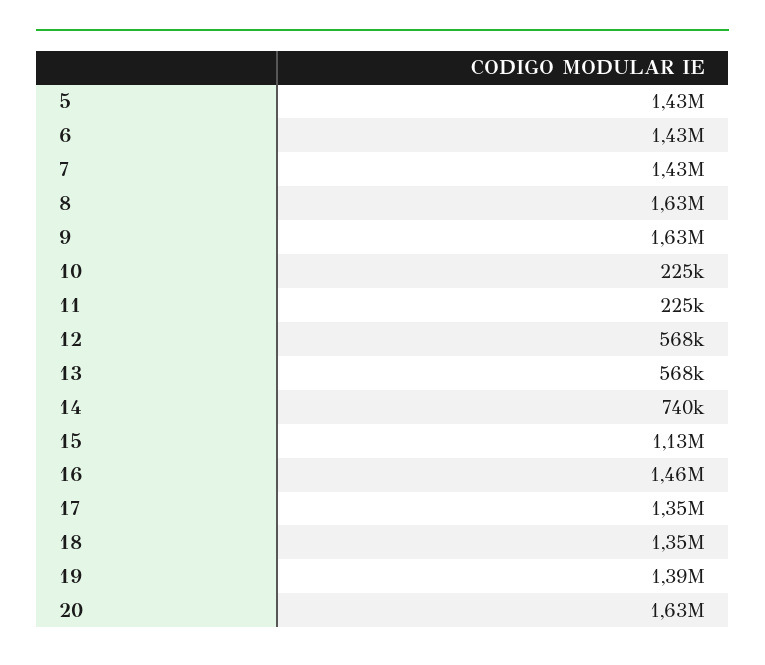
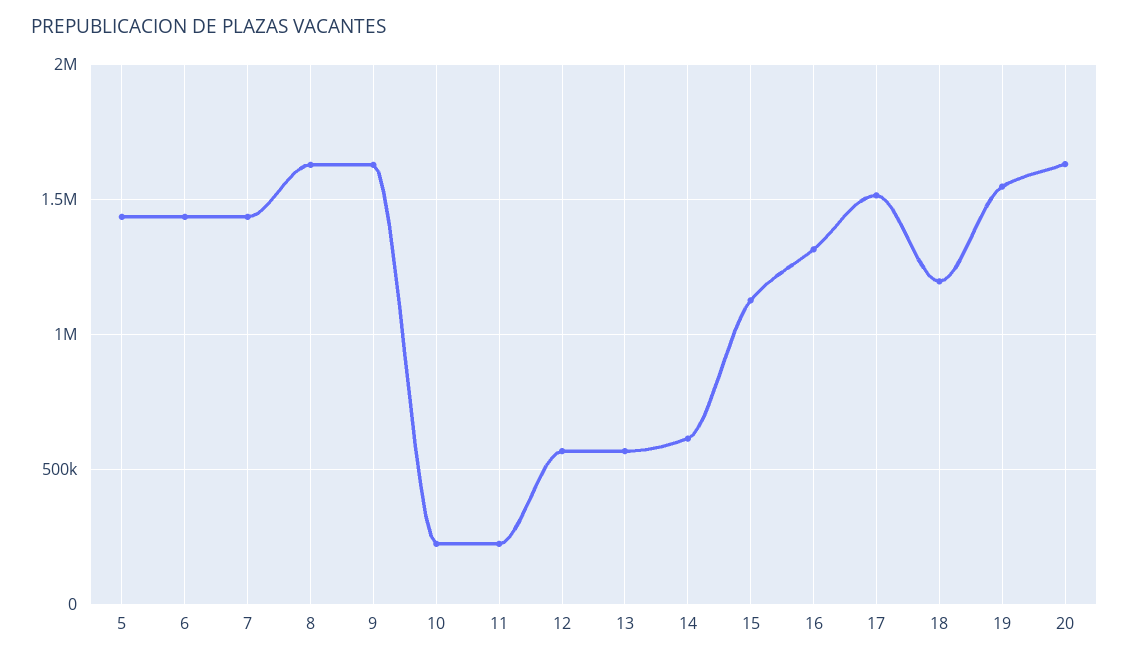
14: 740000 -> 600000
16: 1460000 -> 1300000
17: 1350000 -> 1500000
18: 1350000 -> 1200000
19: 1390000 -> 1550000

